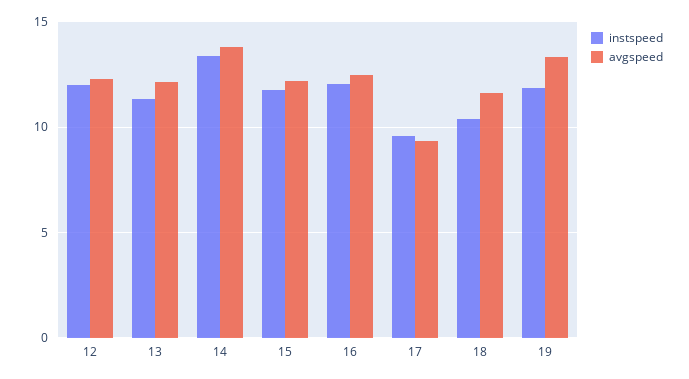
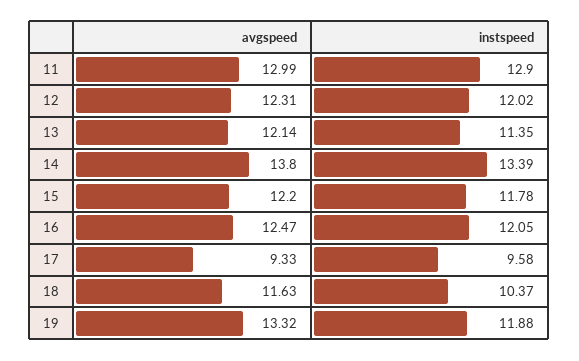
avgspeed, 11: none -> 12.99
instspeed, 11: none -> 12.9

